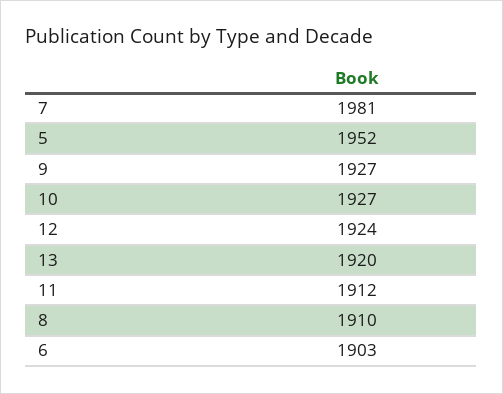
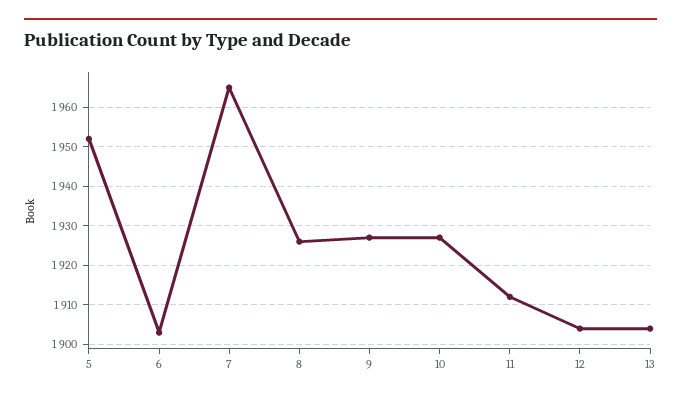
7: 1981 -> 1965
12: 1924 -> 1905
13: 1920 -> 1905
8: 1910 -> 1925

